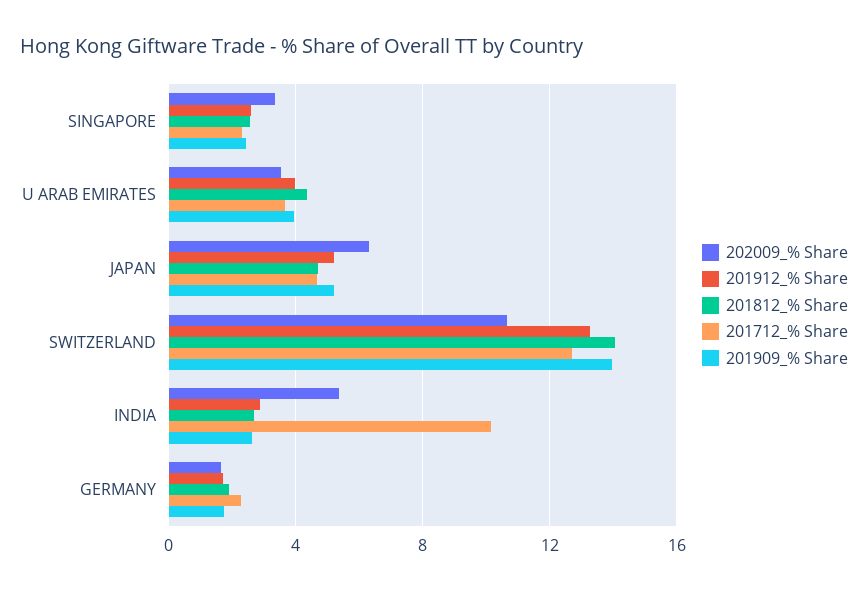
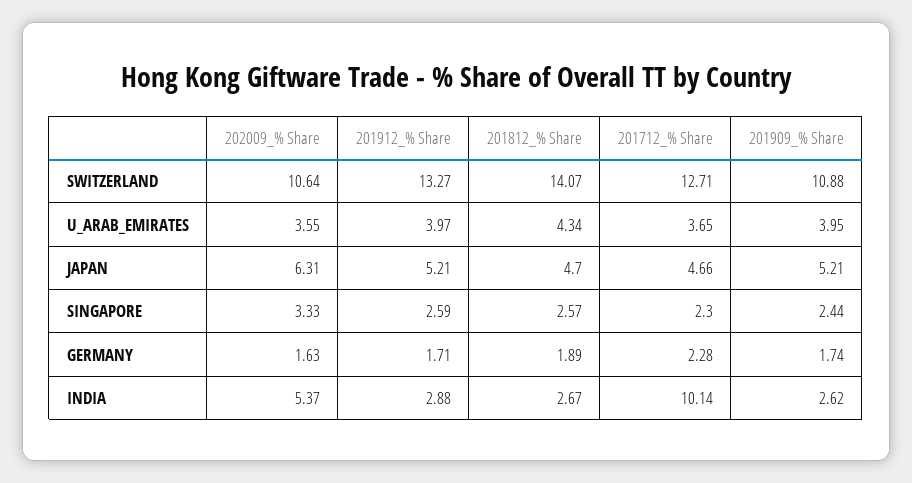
201909_% Share, SWITZERLAND: 14 -> 10.88

